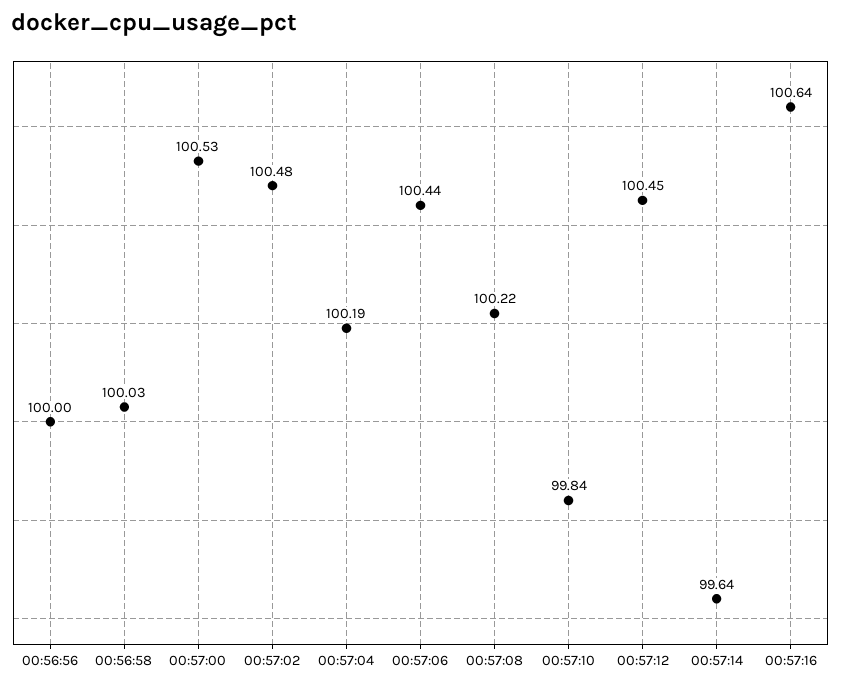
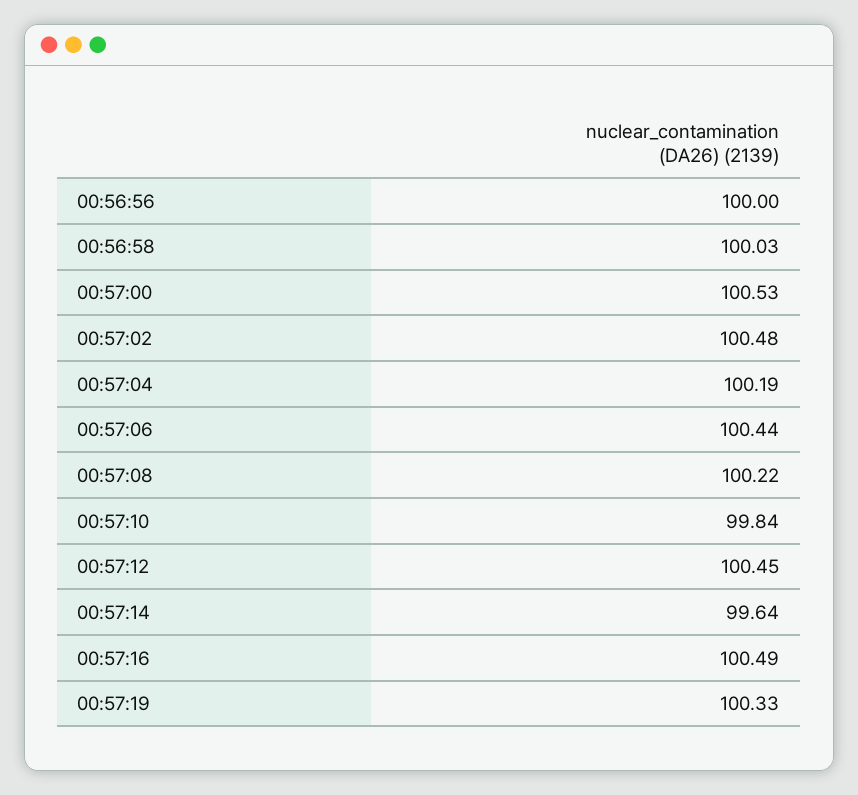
00:57:16: 100.64 -> 100.49
00:57:19: none -> 100.33

